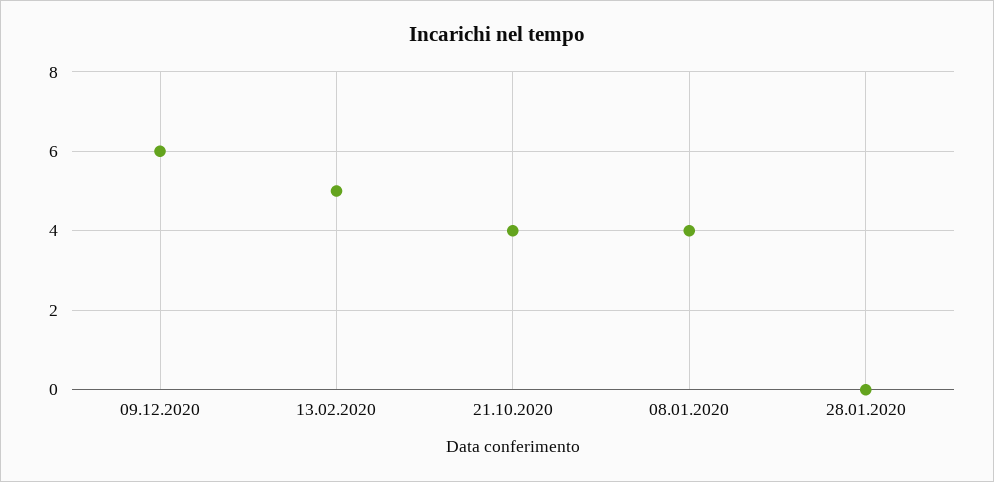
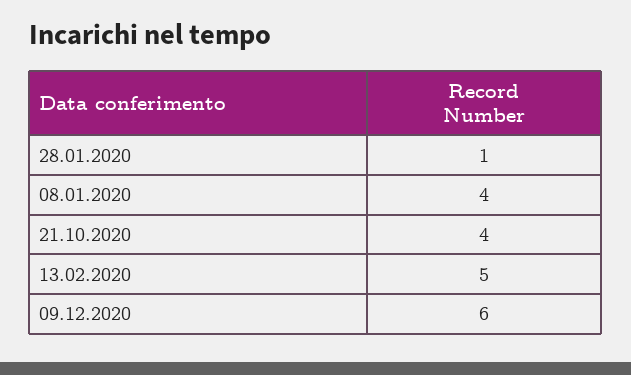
28.01.2020: 0 -> 1

